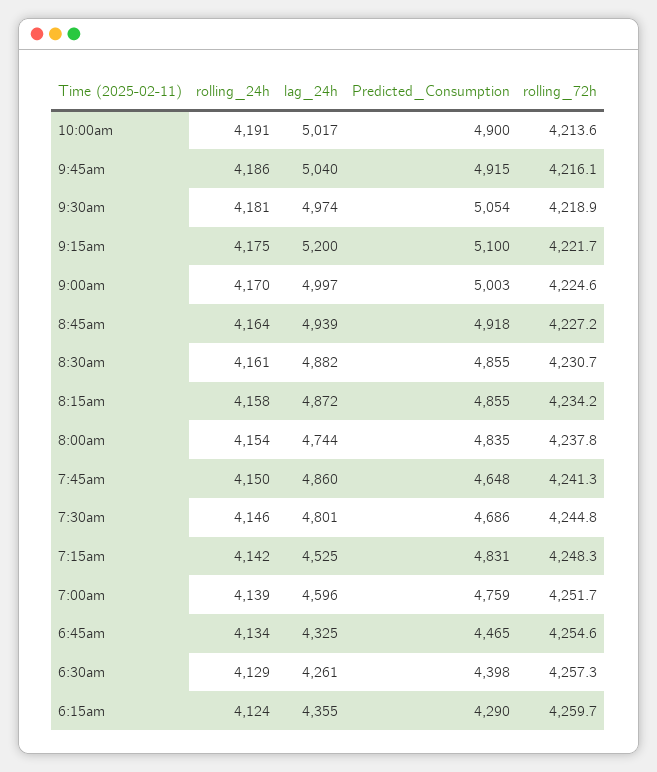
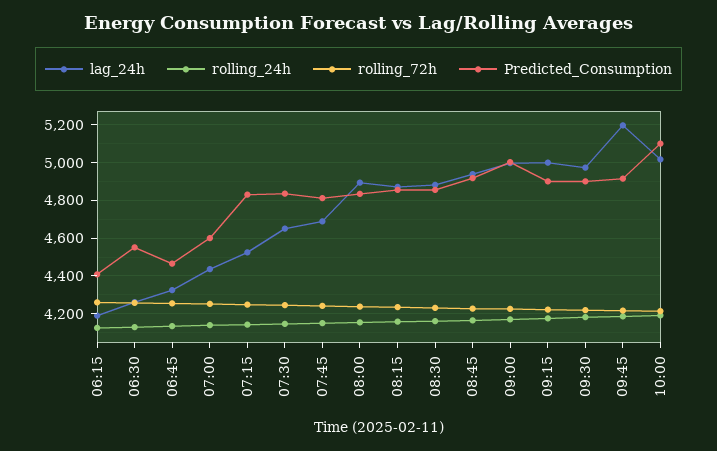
Predicted_Consumption, 10:00am: 4900 -> 5100
lag_24h, 9:45am: 5040 -> 5200
Predicted_Consumption, 9:30am: 5054 -> 4900
lag_24h, 9:15am: 5200 -> 5000
Predicted_Consumption, 9:15am: 5100 -> 4900
lag_24h, 8:00am: 4744 -> 4900
lag_24h, 7:45am: 4860 -> 4700
Predicted_Consumption, 7:45am: 4648 -> 4800
lag_24h, 7:30am: 4801 -> 4650
Predicted_Consumption, 7:30am: 4686 -> 4850
lag_24h, 7:00am: 4596 -> 4450
Predicted_Consumption, 7:00am: 4759 -> 4600
Predicted_Consumption, 6:30am: 4398 -> 4550
lag_24h, 6:15am: 4355 -> 4200
Predicted_Consumption, 6:15am: 4290 -> 4400

